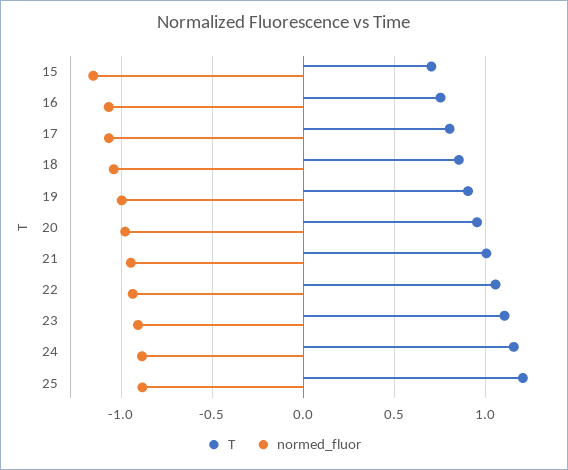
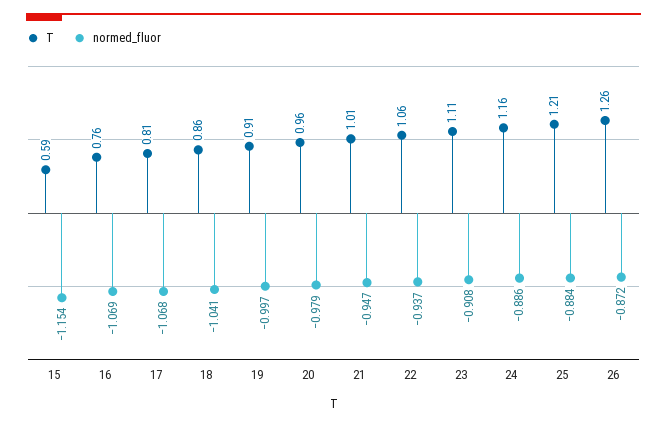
T, 15: 0.7 -> 0.59
T, 26: none -> 1.26
normed_fluor, 26: none -> -0.872

